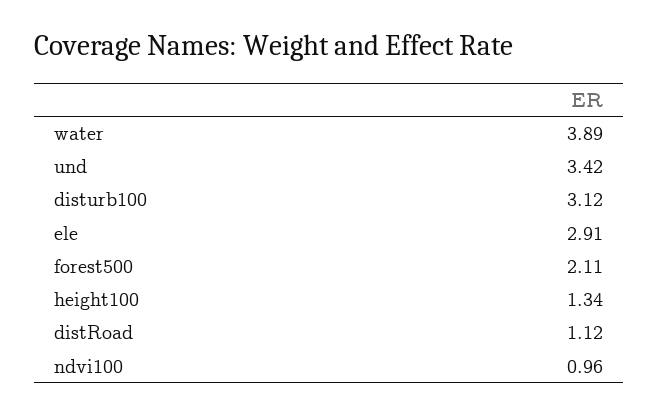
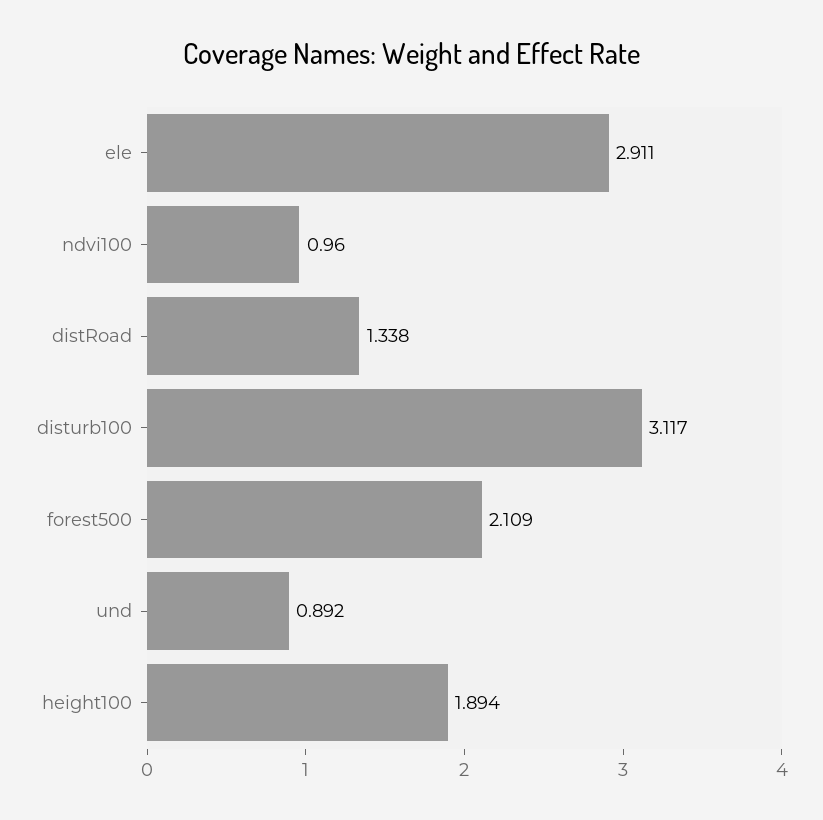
water: 3.89 -> none
und: 3.42 -> 0.892
height100: 1.34 -> 1.894
distRoad: 1.12 -> 1.338

